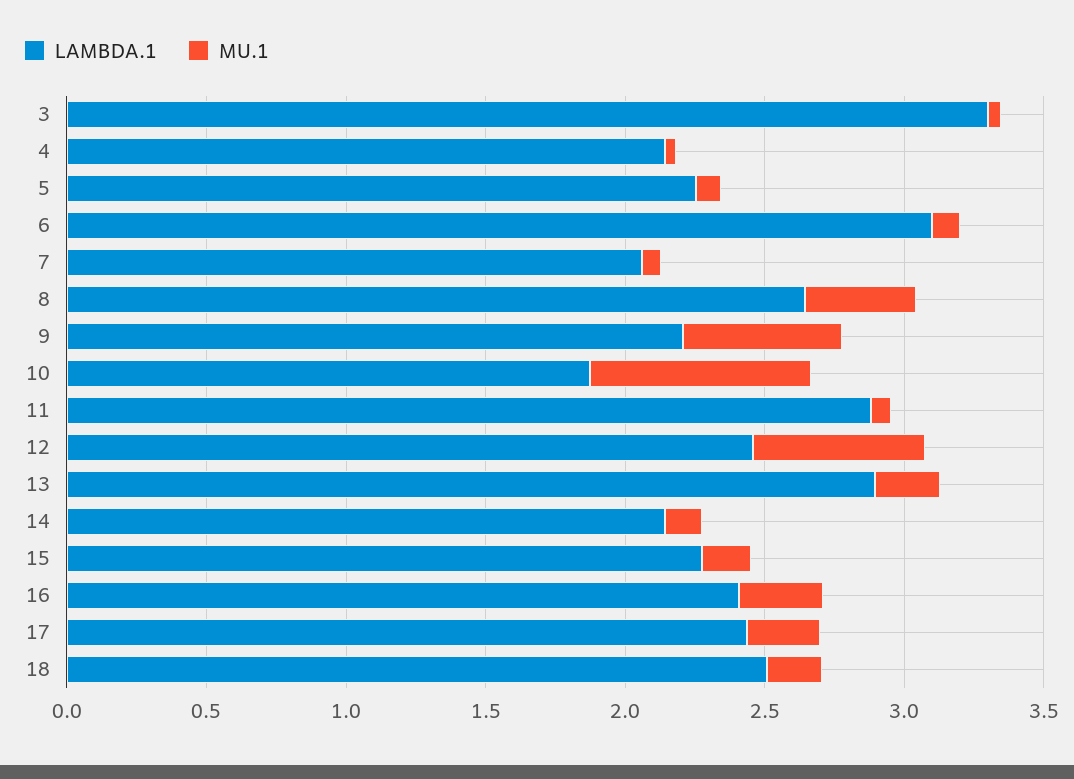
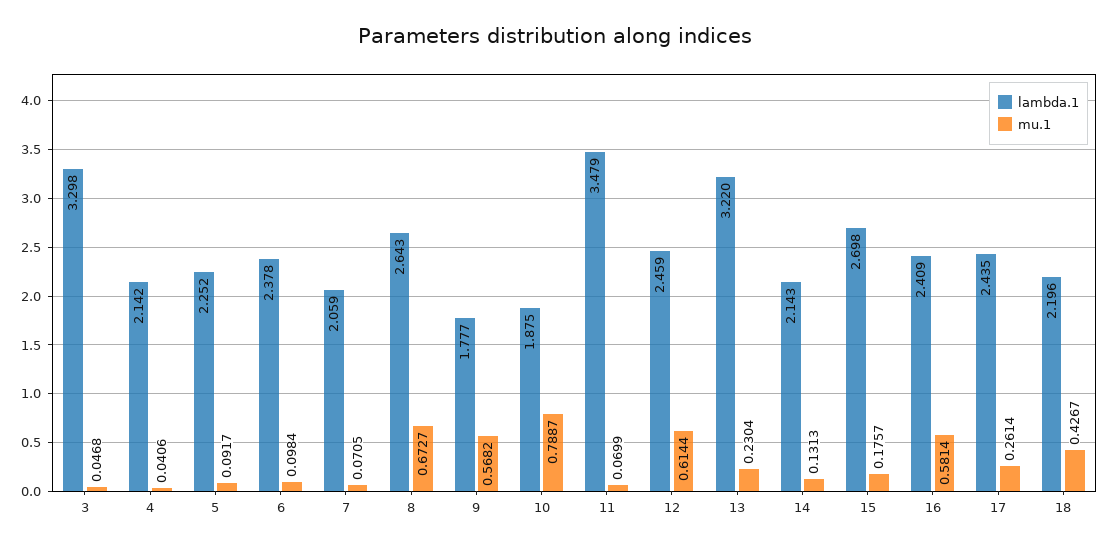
LAMBDA.1, 6: 3.1 -> 2.378
MU.1, 8: 0.4 -> 0.6727
LAMBDA.1, 9: 2.2 -> 1.777
LAMBDA.1, 11: 2.9 -> 3.479
LAMBDA.1, 13: 2.9 -> 3.22
LAMBDA.1, 15: 2.3 -> 2.698
MU.1, 16: 0.3 -> 0.5814
LAMBDA.1, 18: 2.5 -> 2.196
MU.1, 18: 0.2 -> 0.4267

